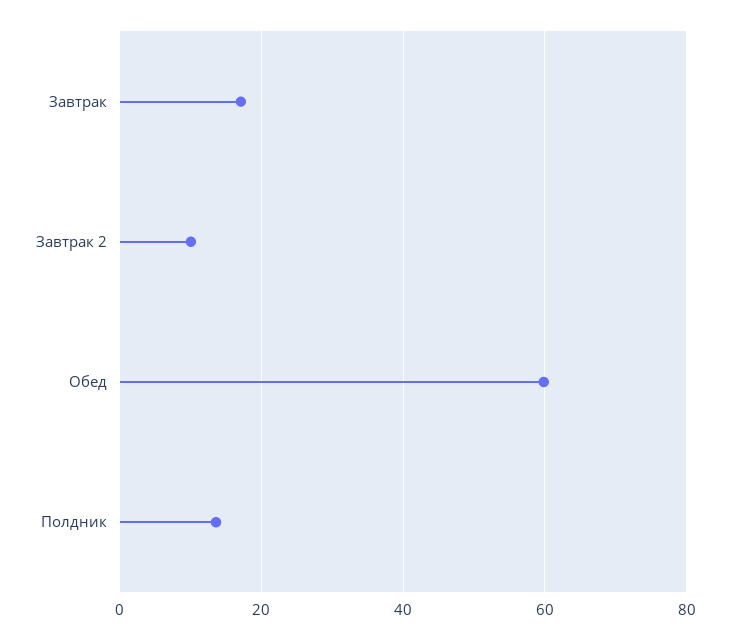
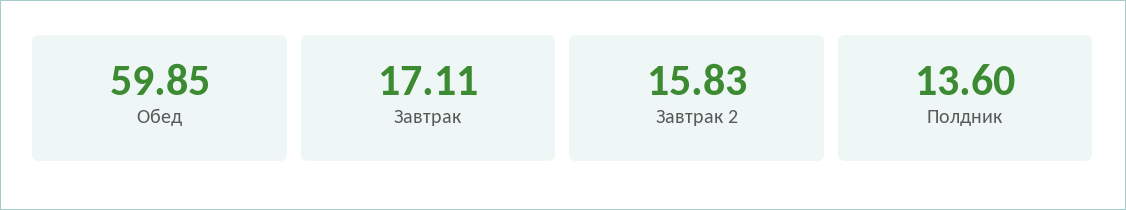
Завтрак 2: 10 -> 15.83

